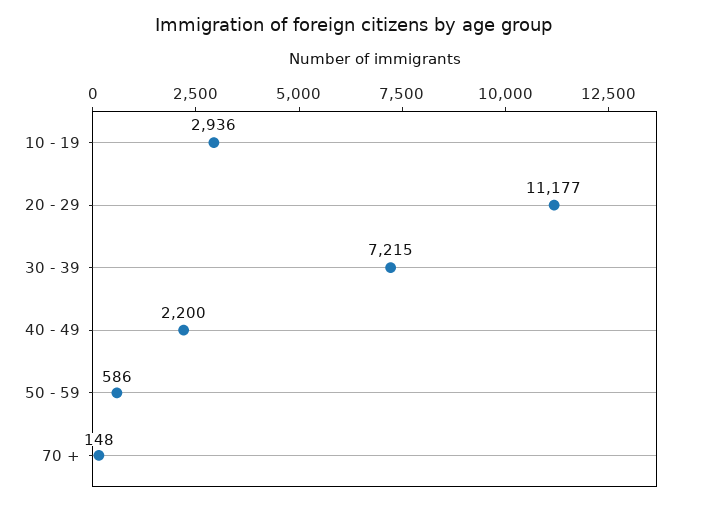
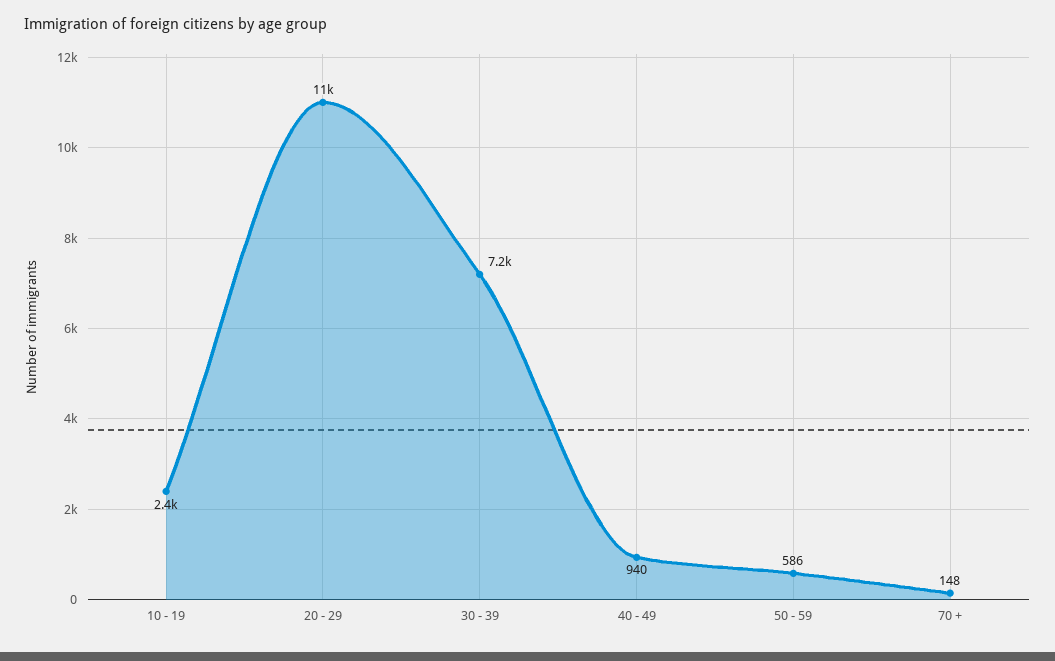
10 - 19: 2936 -> 2400
40 - 49: 2200 -> 940

